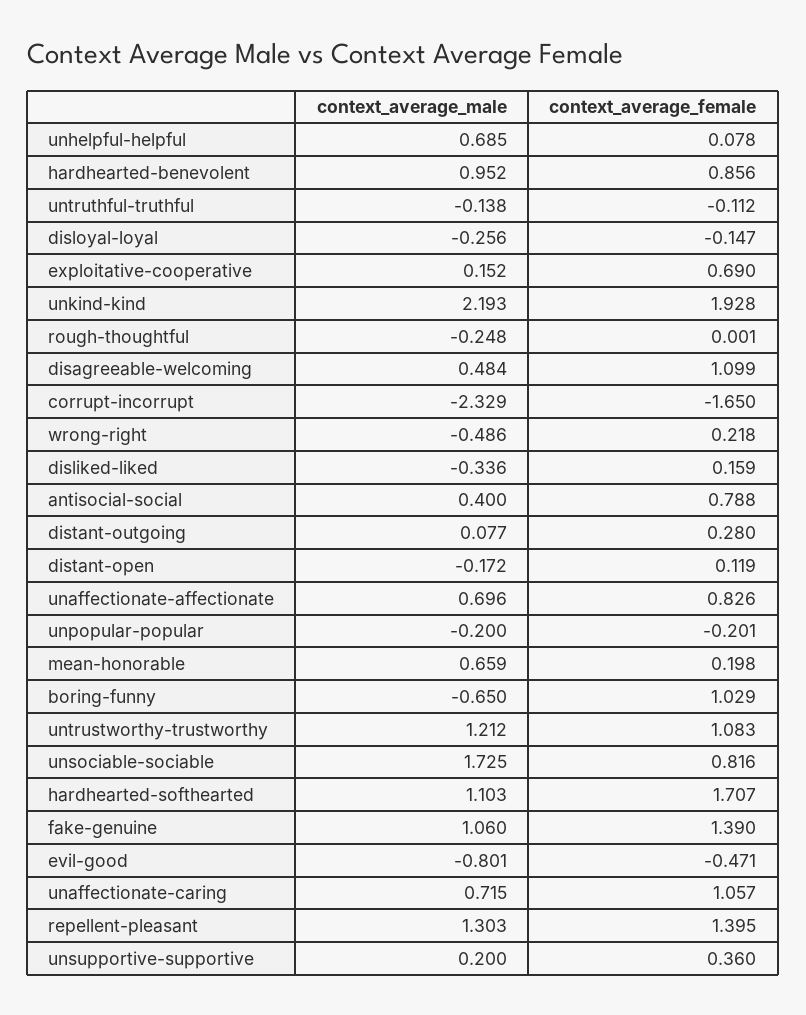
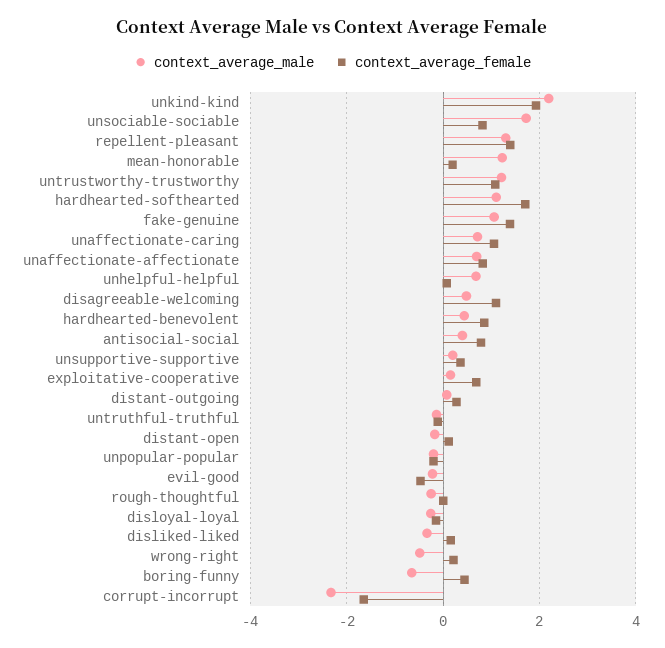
context_average_male, hardhearted-benevolent: 0.952 -> 0.4
context_average_male, mean-honorable: 0.659 -> 1.2
context_average_female, boring-funny: 1.029 -> 0.4
context_average_male, evil-good: -0.801 -> -0.2

